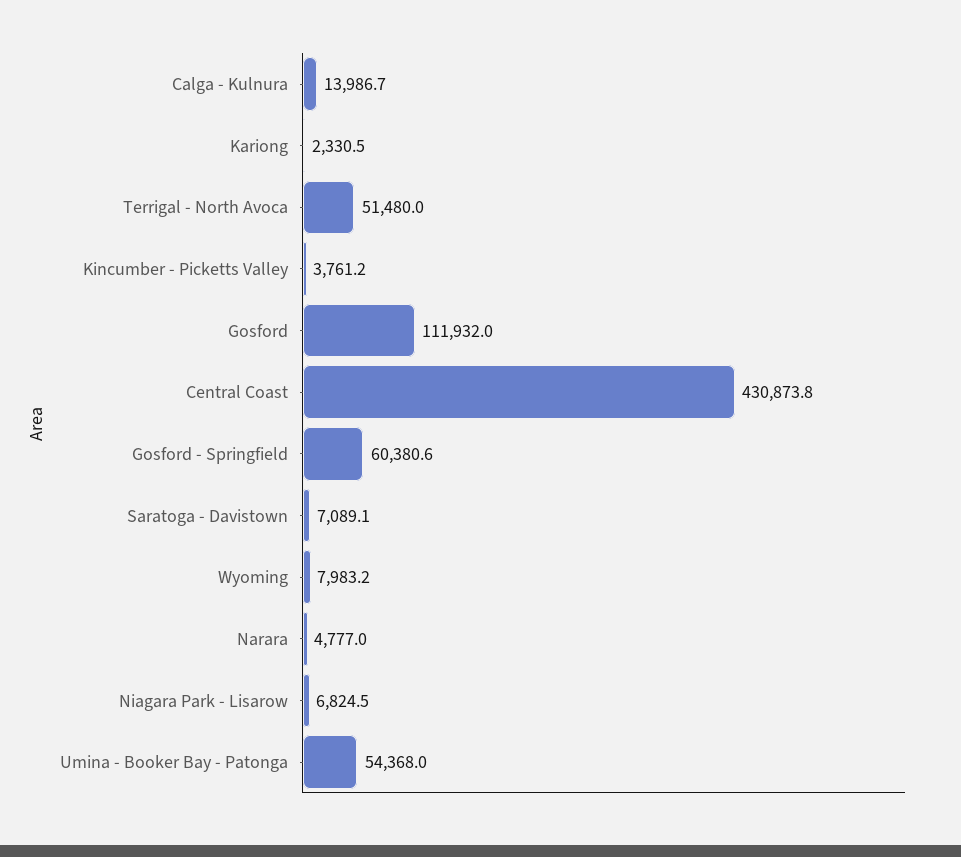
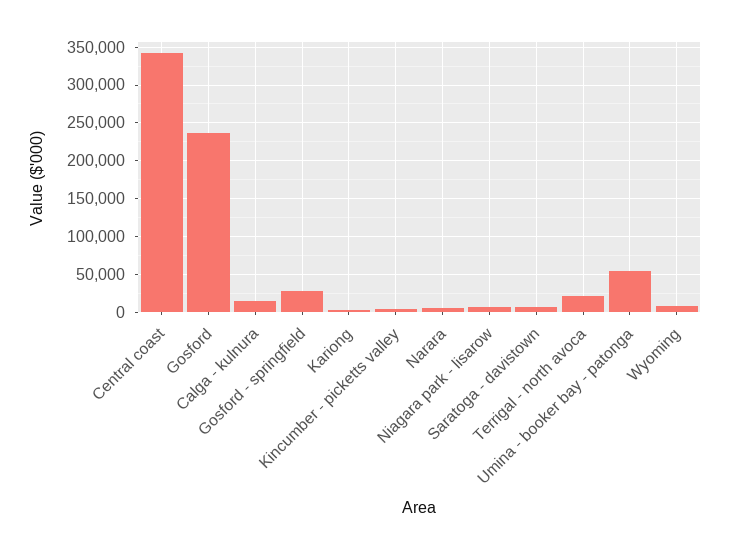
Terrigal - North Avoca: 51480 -> 20000
Gosford: 111932 -> 240000
Central Coast: 430873.8 -> 340000
Gosford - Springfield: 60380.6 -> 30000

